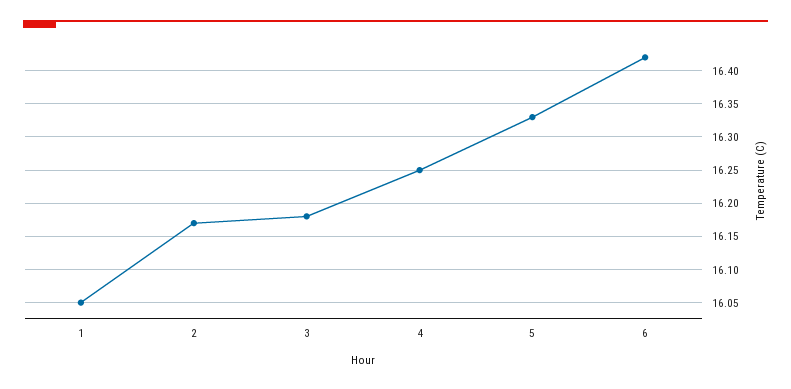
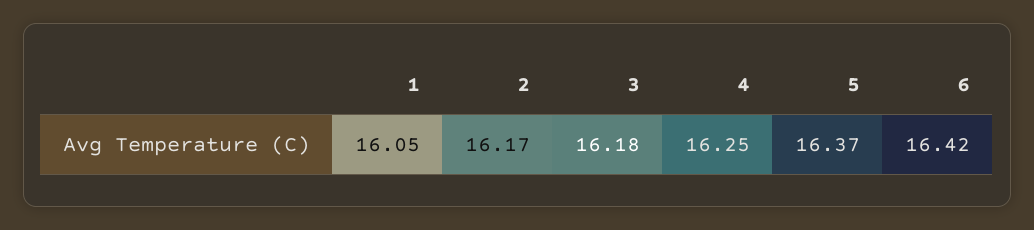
5: 16.33 -> 16.37

